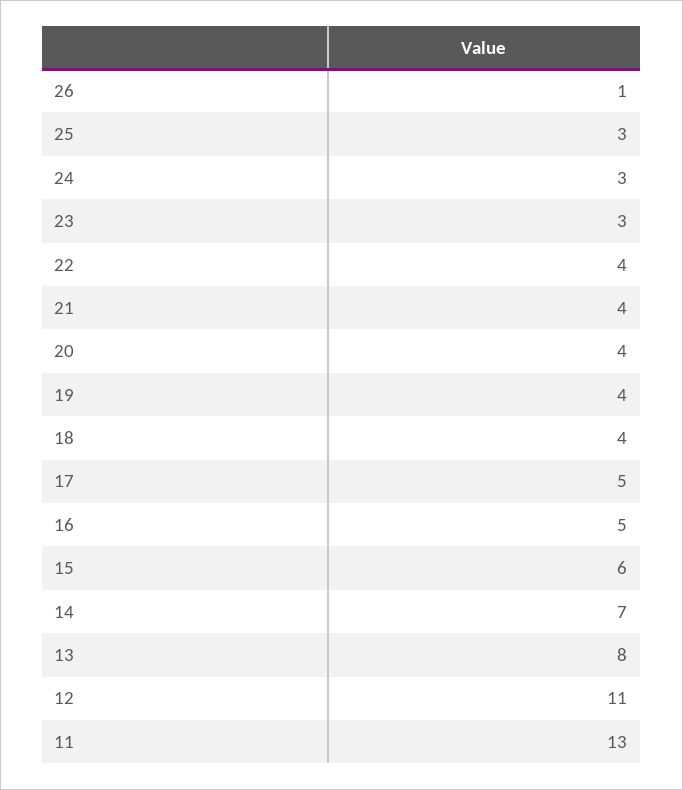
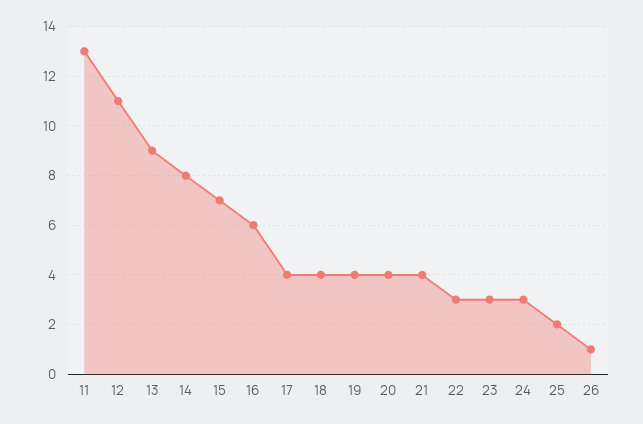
25: 3 -> 2
22: 4 -> 3
17: 5 -> 4
16: 5 -> 6
15: 6 -> 7
14: 7 -> 8
13: 8 -> 9

